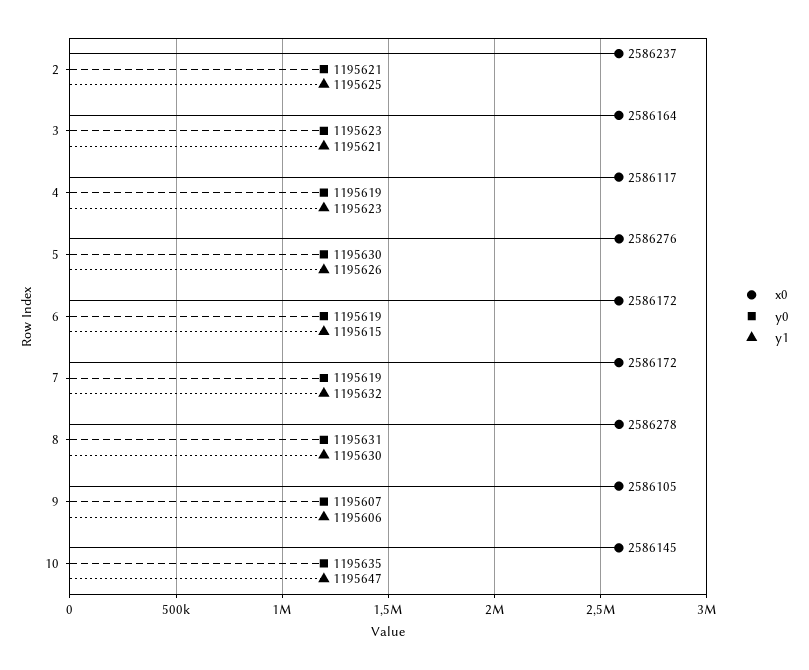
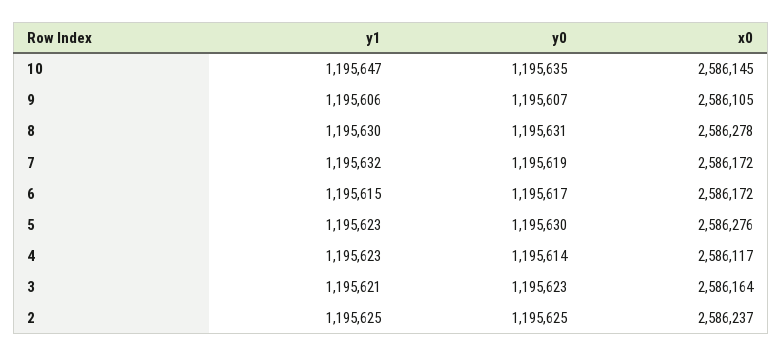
y0, 2: 1195621 -> 1195625
y0, 4: 1195619 -> 1195614
y1, 5: 1195626 -> 1195623
y0, 6: 1195619 -> 1195617

